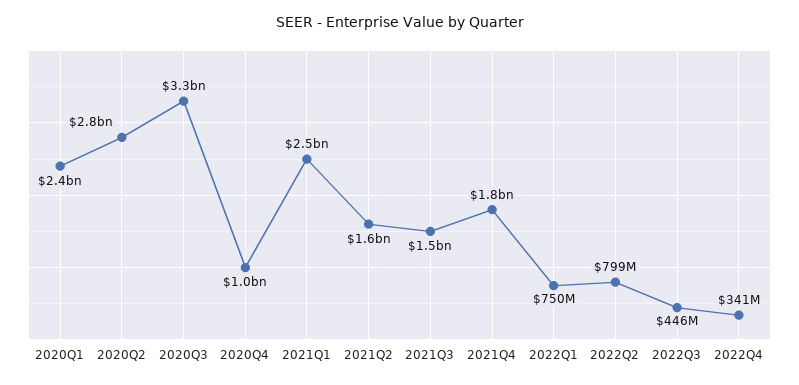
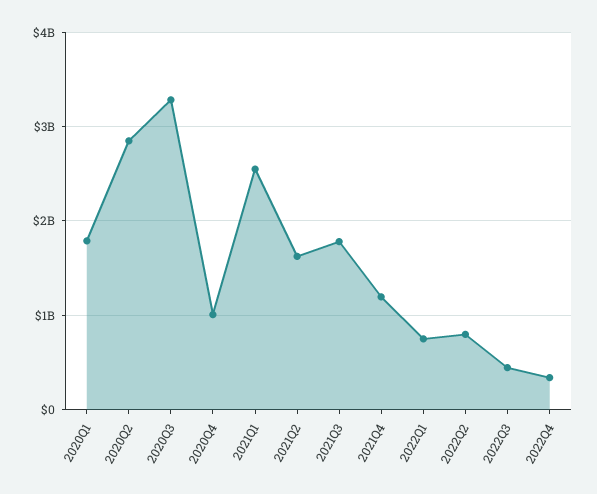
2020Q1: 2400000000 -> 1800000000
2021Q3: 1500000000 -> 1800000000
2021Q4: 1800000000 -> 1200000000

